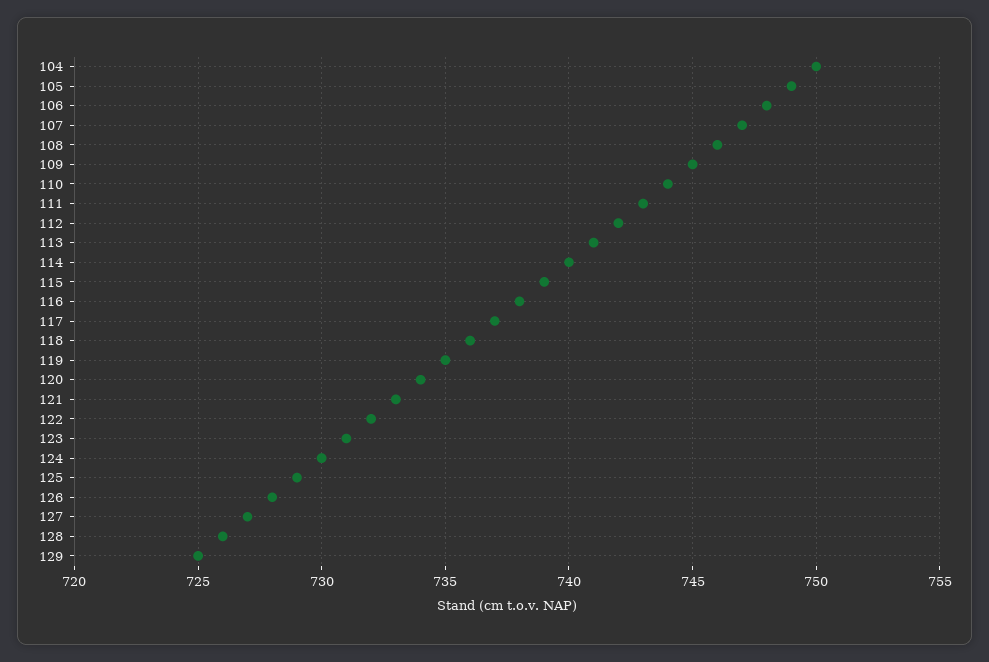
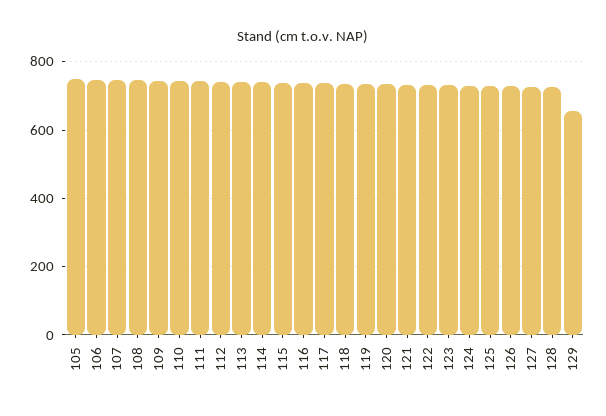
104: 750 -> none
129: 725 -> 660

